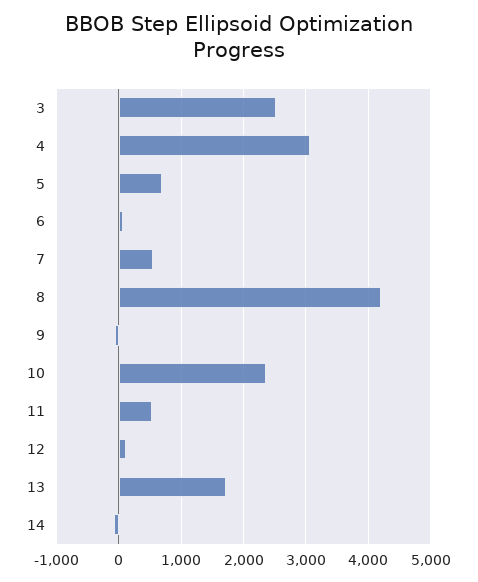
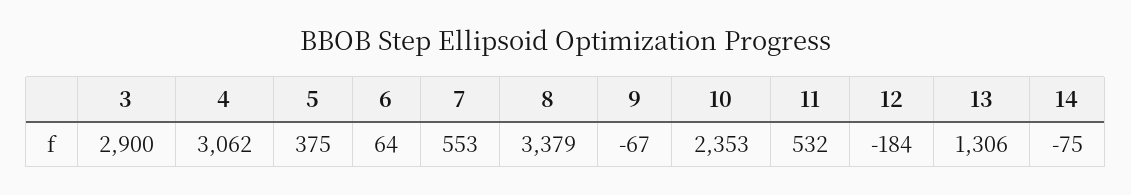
3: 2500 -> 2900
5: 700 -> 375
8: 4200 -> 3379
12: 100 -> -184
13: 1700 -> 1306

